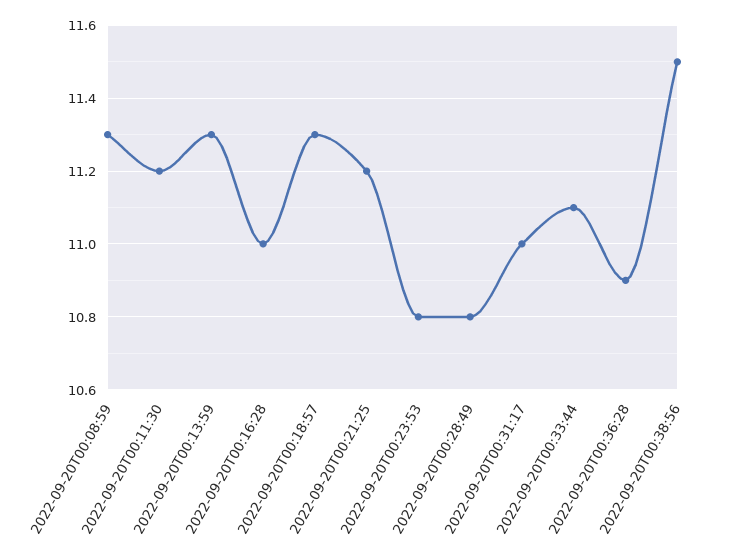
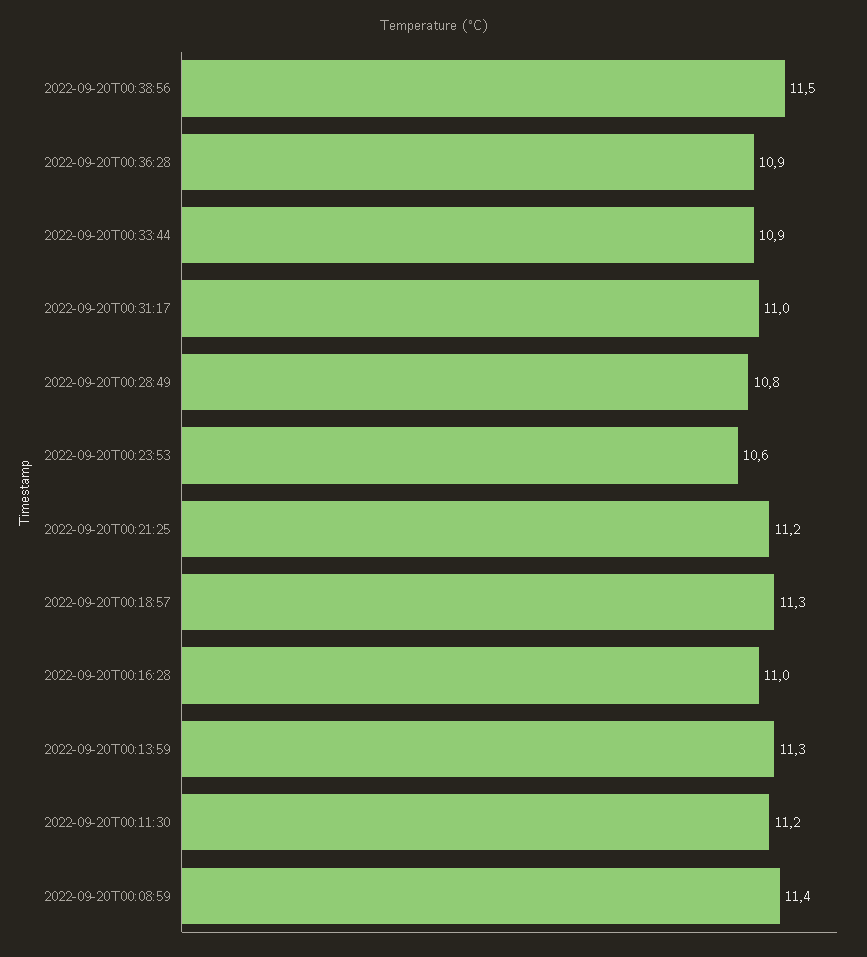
2022-09-20T00:08:59: 11.3 -> 11.4
2022-09-20T00:23:53: 10.8 -> 10.6
2022-09-20T00:33:44: 11.1 -> 10.9

